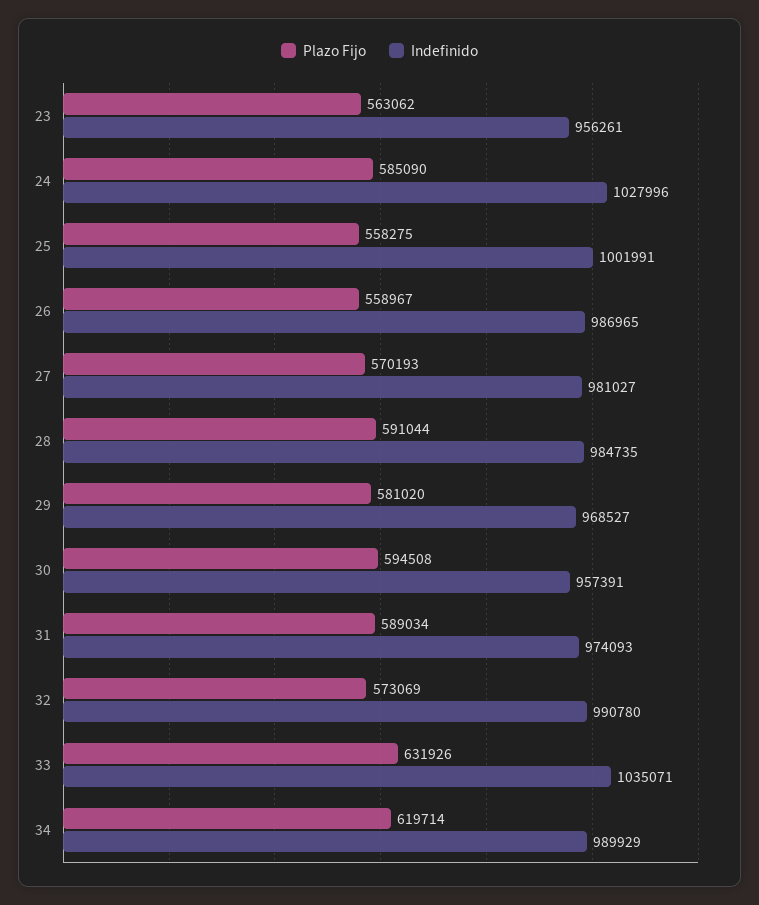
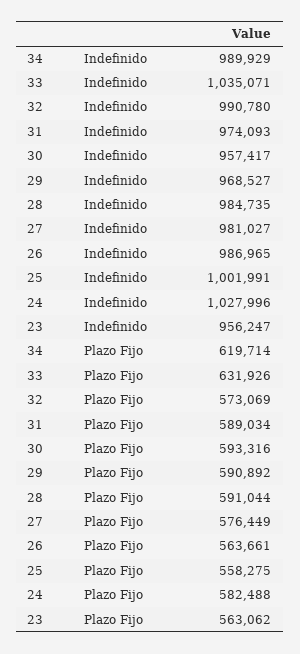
Indefinido, 23: 956261 -> 956247
Plazo Fijo, 24: 585090 -> 582488
Plazo Fijo, 26: 558967 -> 563661
Plazo Fijo, 27: 570193 -> 576449
Plazo Fijo, 29: 581020 -> 590892
Plazo Fijo, 30: 594508 -> 593316
Indefinido, 30: 957391 -> 957417

